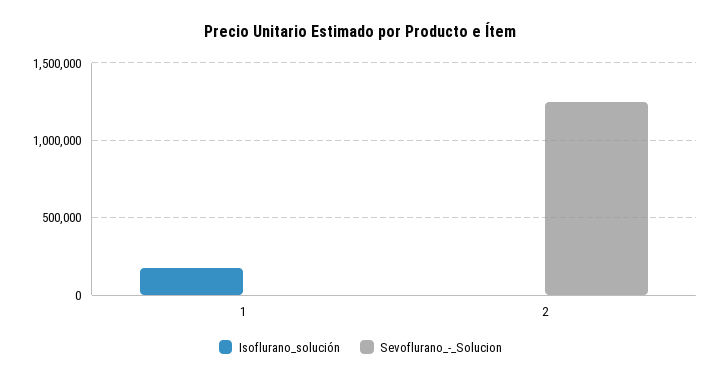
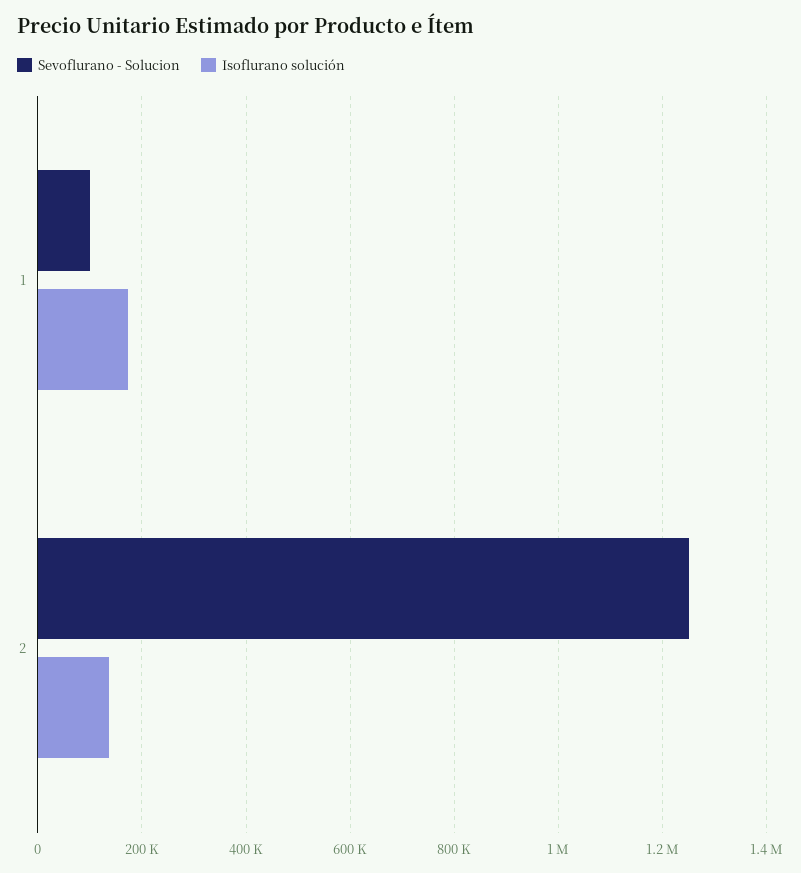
Sevoflurano_-_Solucion, 1: 0 -> 100000
Isoflurano_solución, 2: 0 -> 140000

